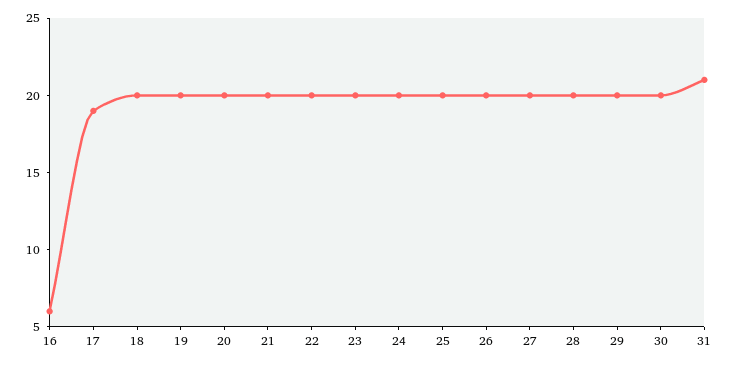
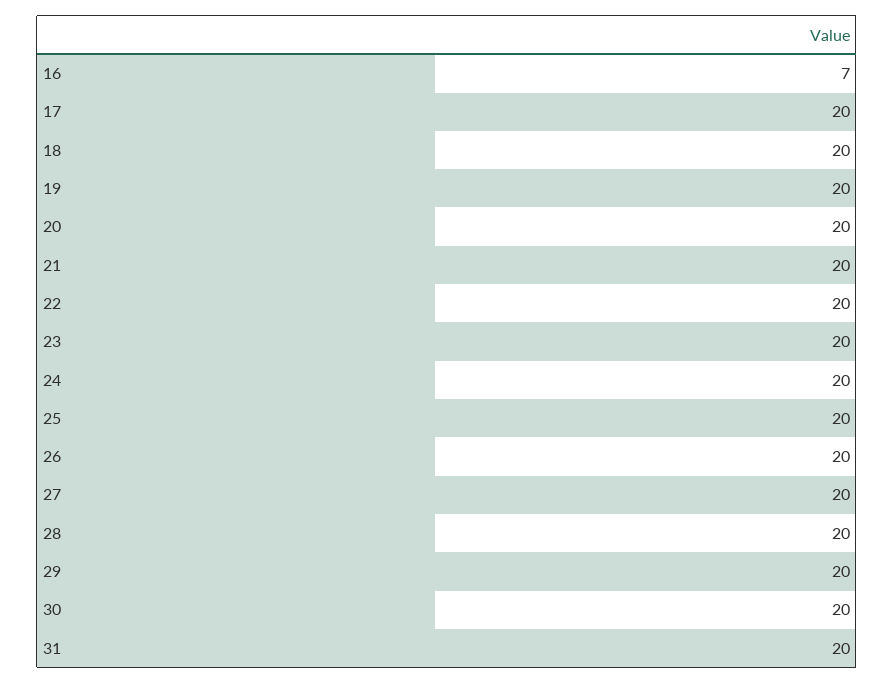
16: 6 -> 7
17: 19 -> 20
31: 21 -> 20

